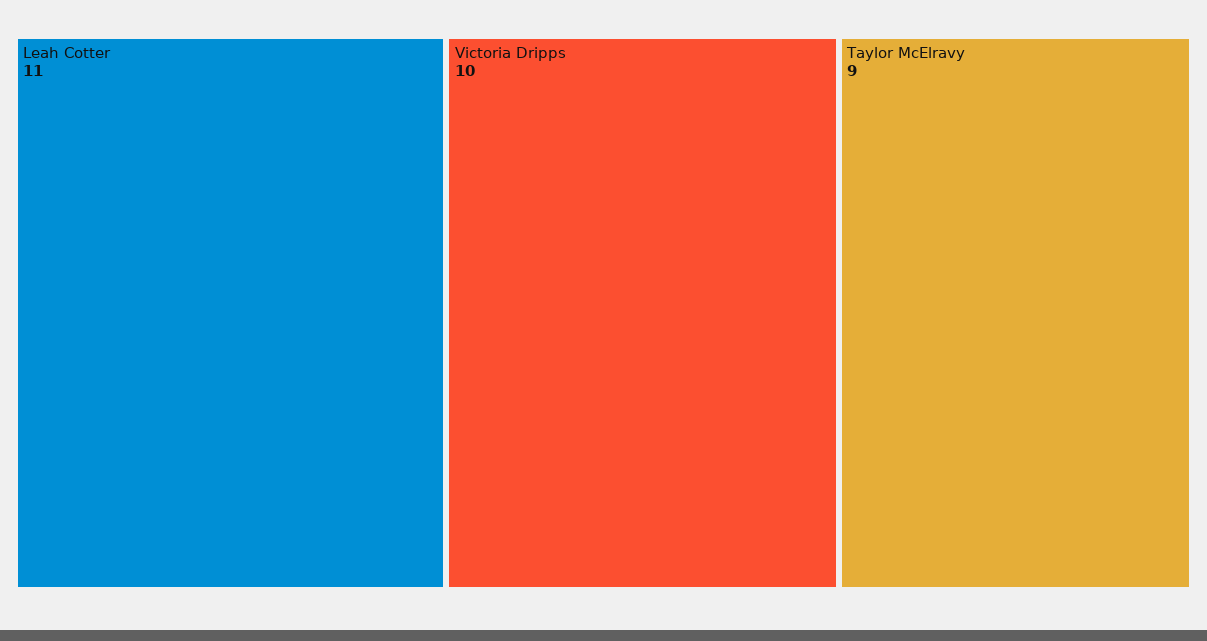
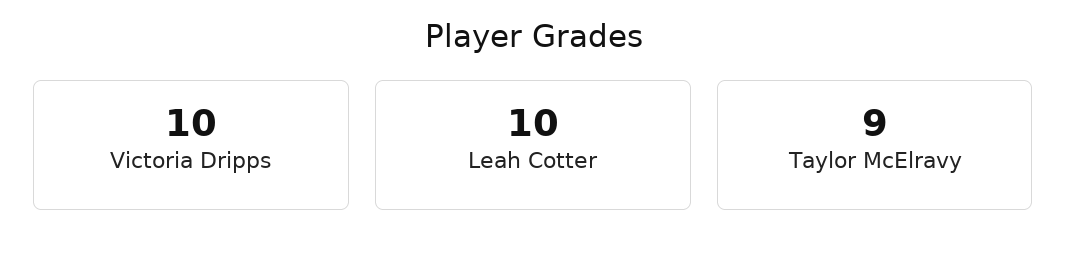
Leah Cotter: 11 -> 10

